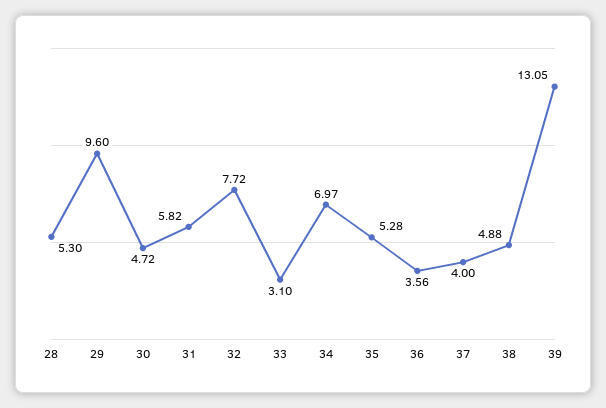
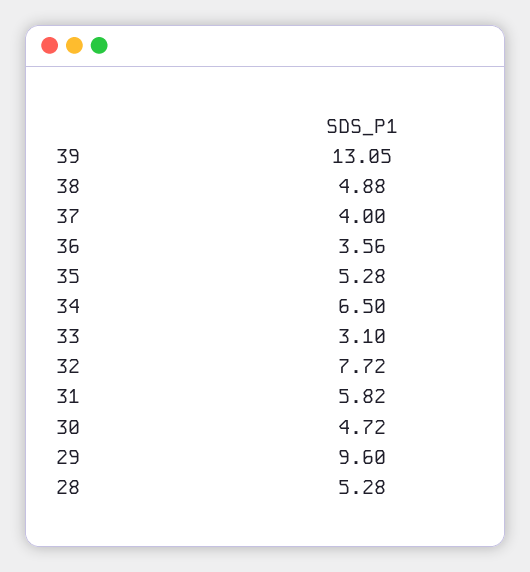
28: 5.3 -> 5.28
34: 6.97 -> 6.5

